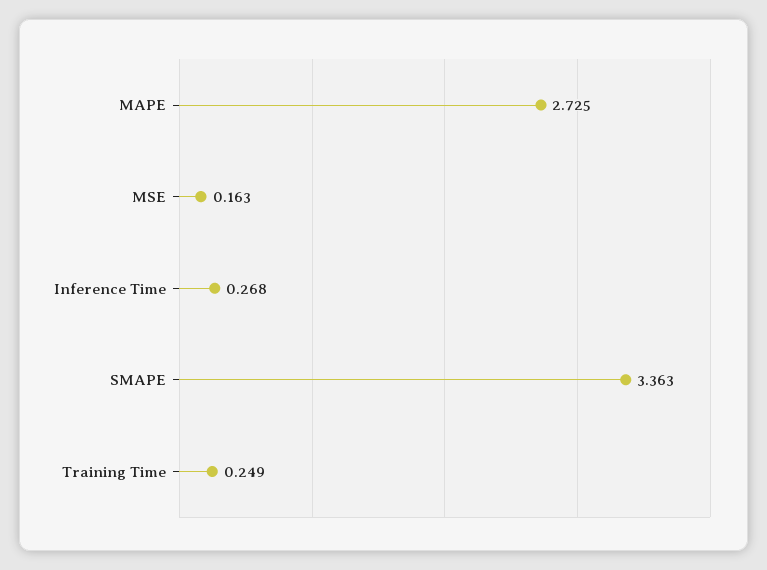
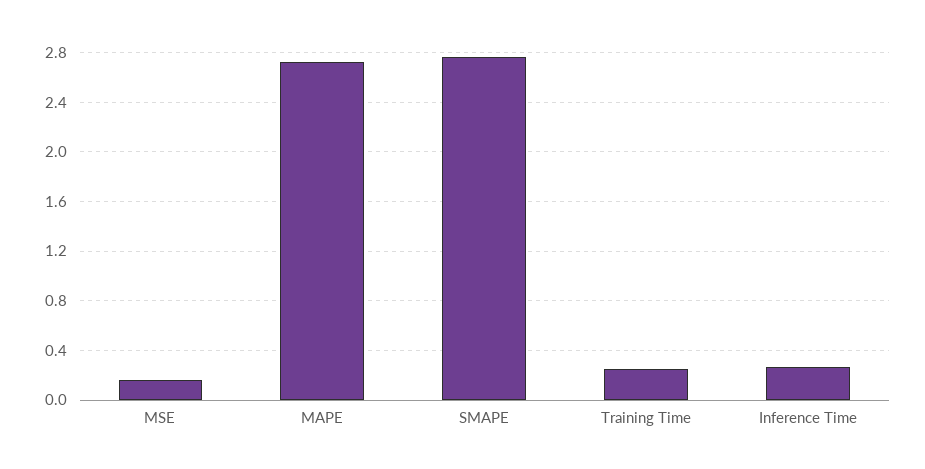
SMAPE: 3.363 -> 2.75

